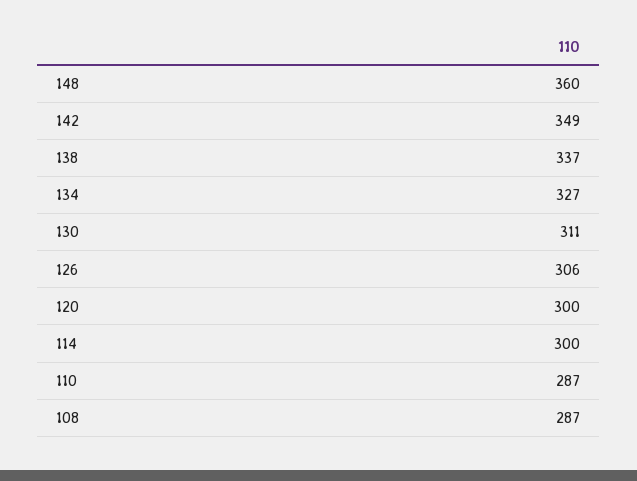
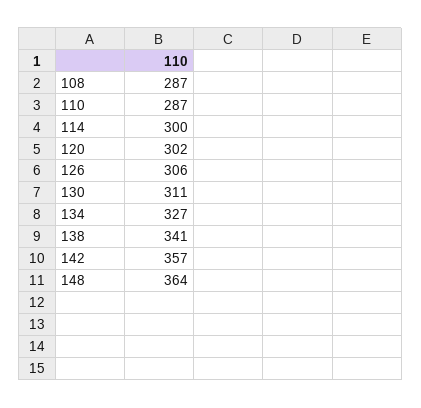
148: 360 -> 364
142: 349 -> 357
138: 337 -> 341
120: 300 -> 302

